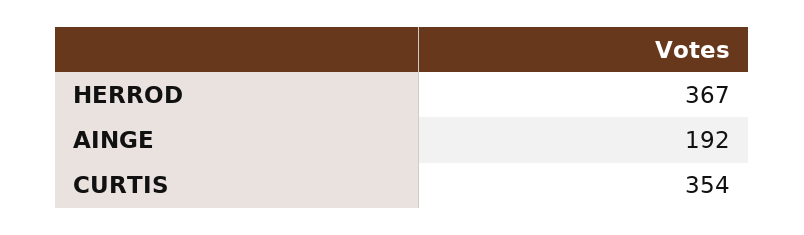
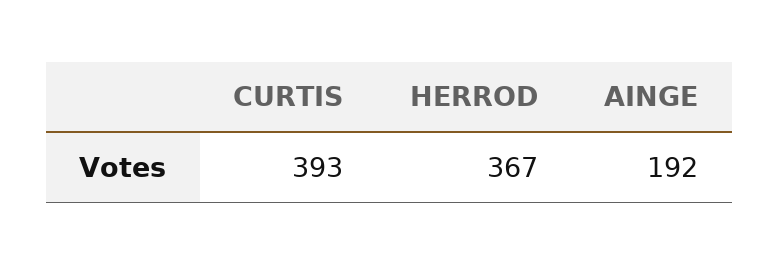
CURTIS: 354 -> 393

